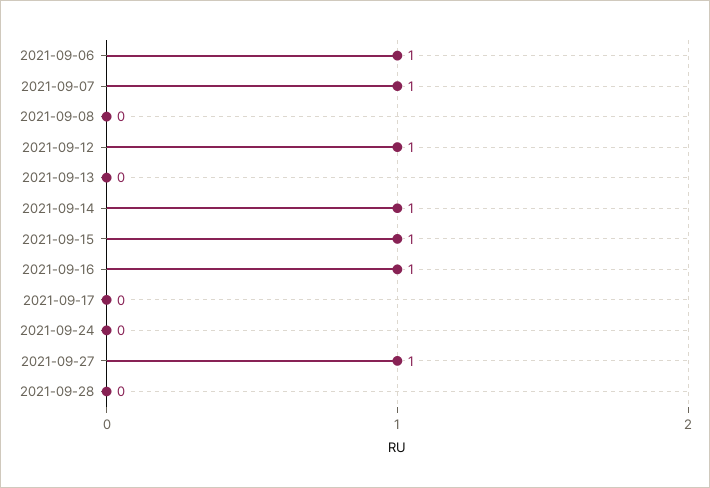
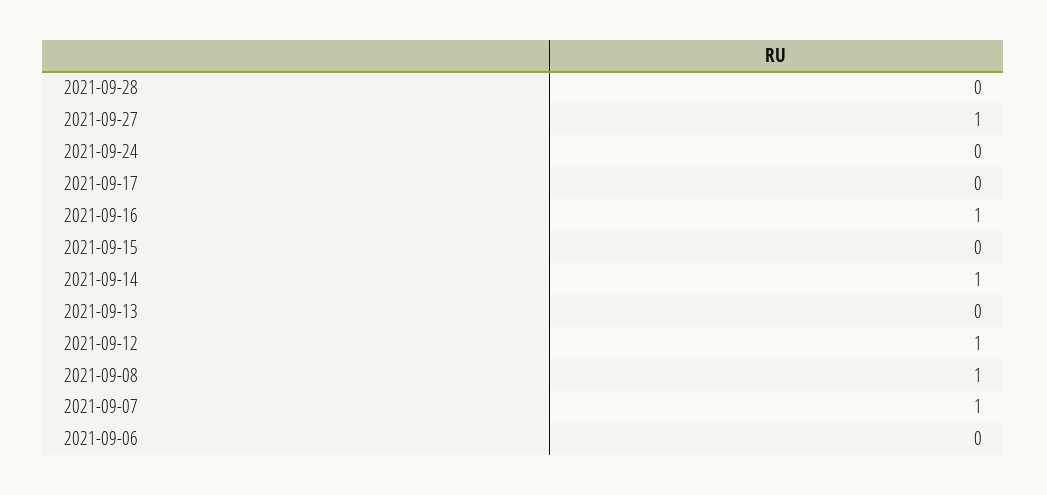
2021-09-06: 1 -> 0
2021-09-08: 0 -> 1
2021-09-15: 1 -> 0

